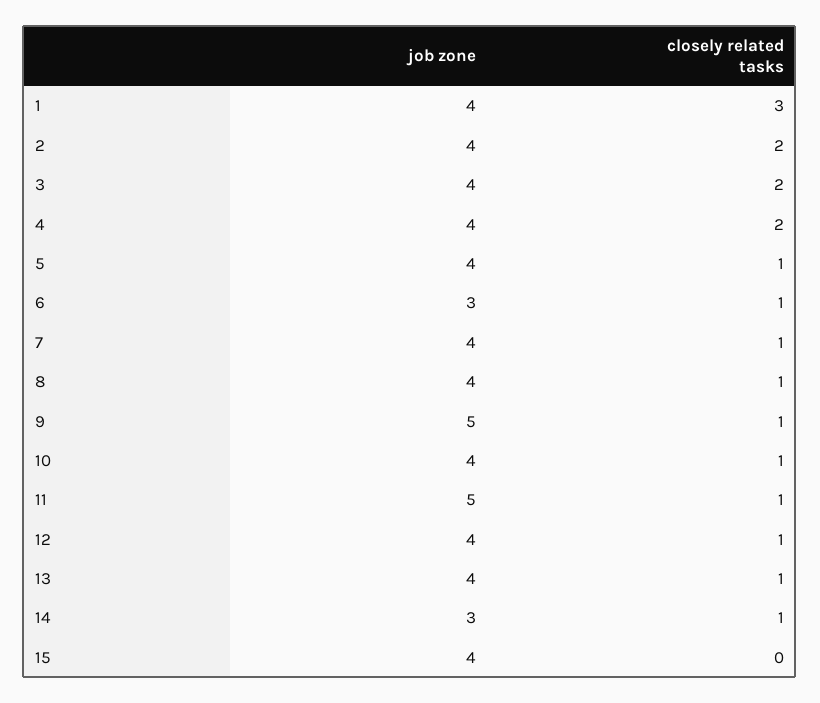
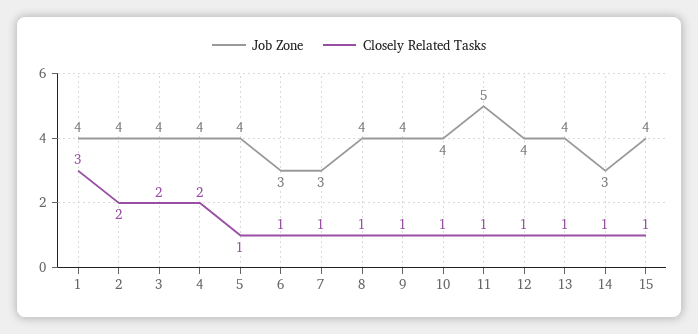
job zone, 7: 4 -> 3
job zone, 9: 5 -> 4
closely related tasks, 15: 0 -> 1

